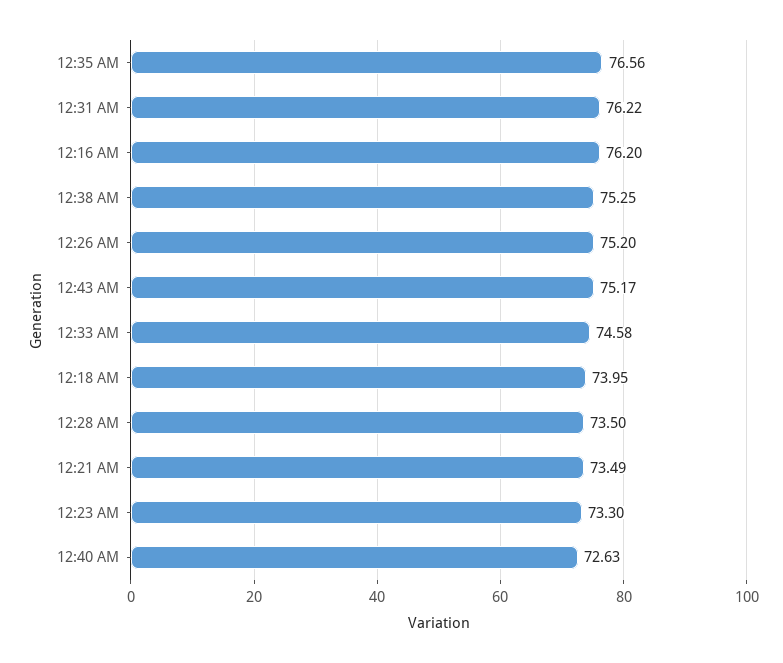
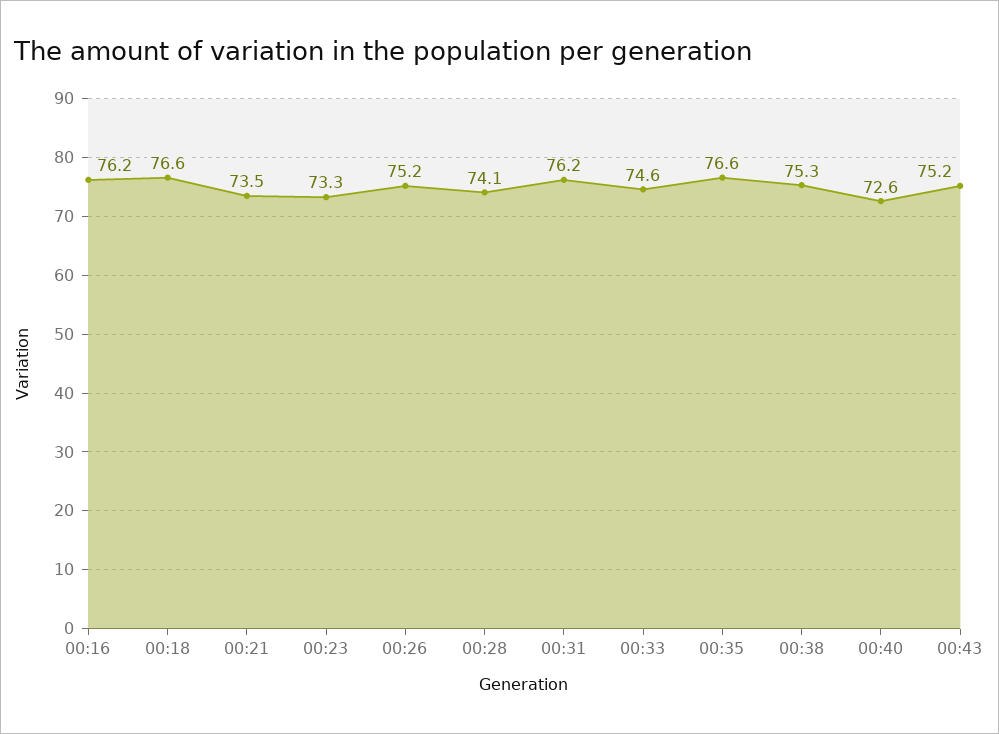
12:18 AM: 73.95 -> 76.6
12:28 AM: 73.5 -> 74.1

